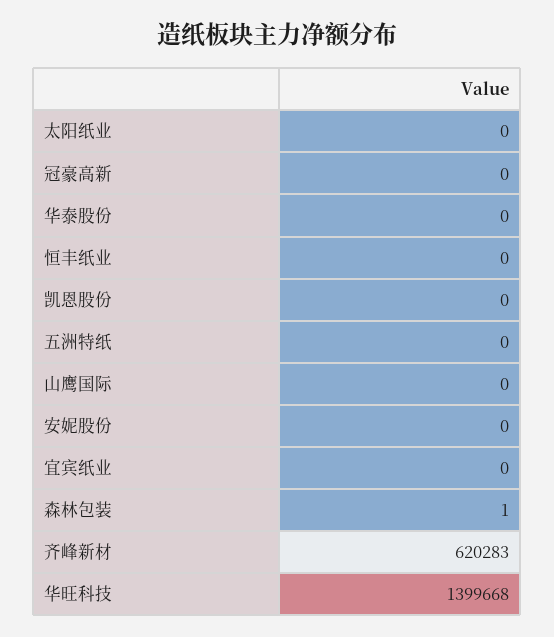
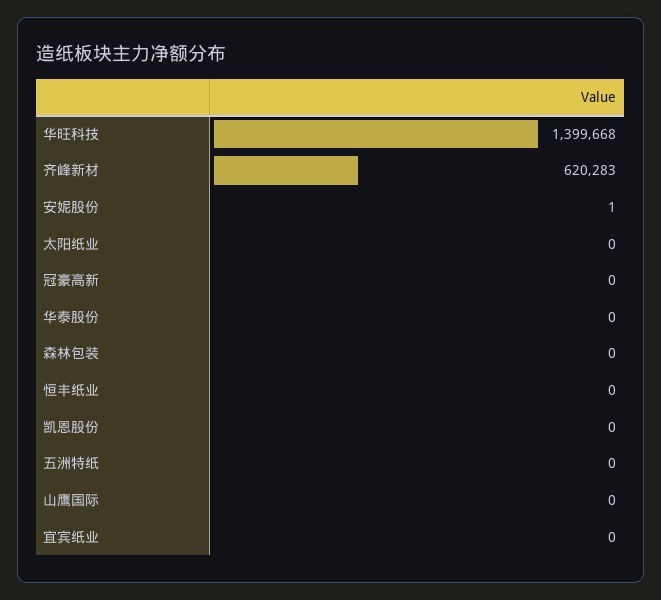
安妮股份: 0 -> 1
森林包装: 1 -> 0

